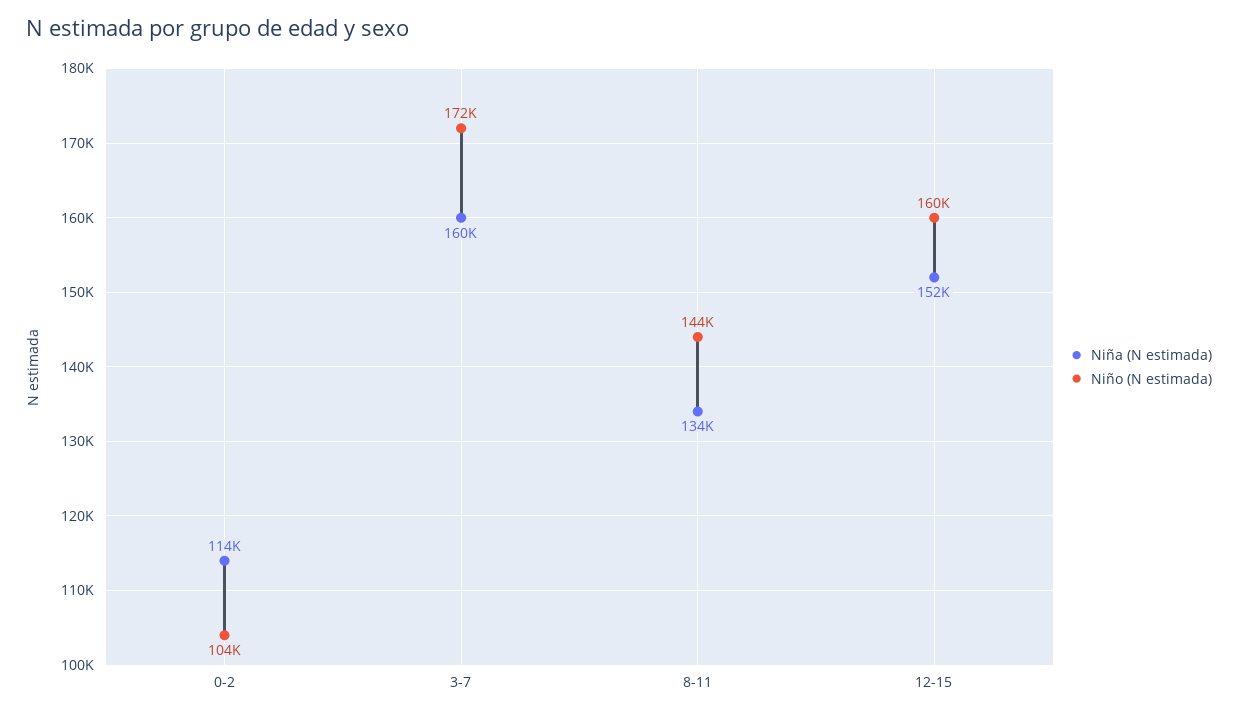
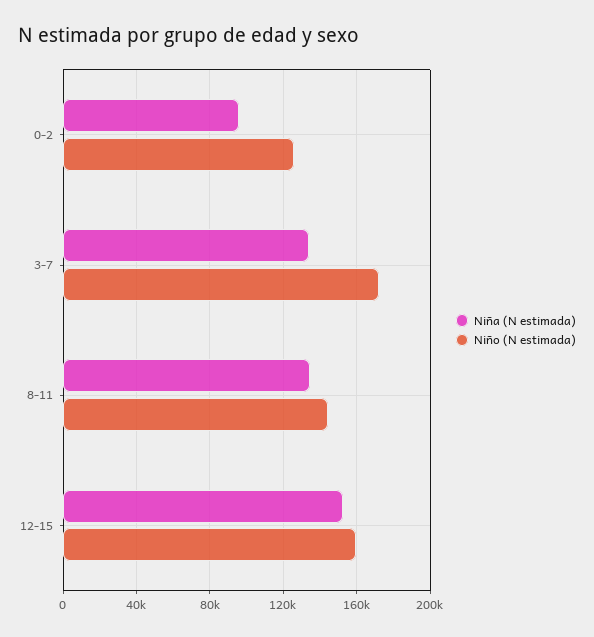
Niña (N estimada), 0-2: 114000 -> 95000
Niño (N estimada), 0-2: 104000 -> 125000
Niña (N estimada), 3-7: 160000 -> 135000

